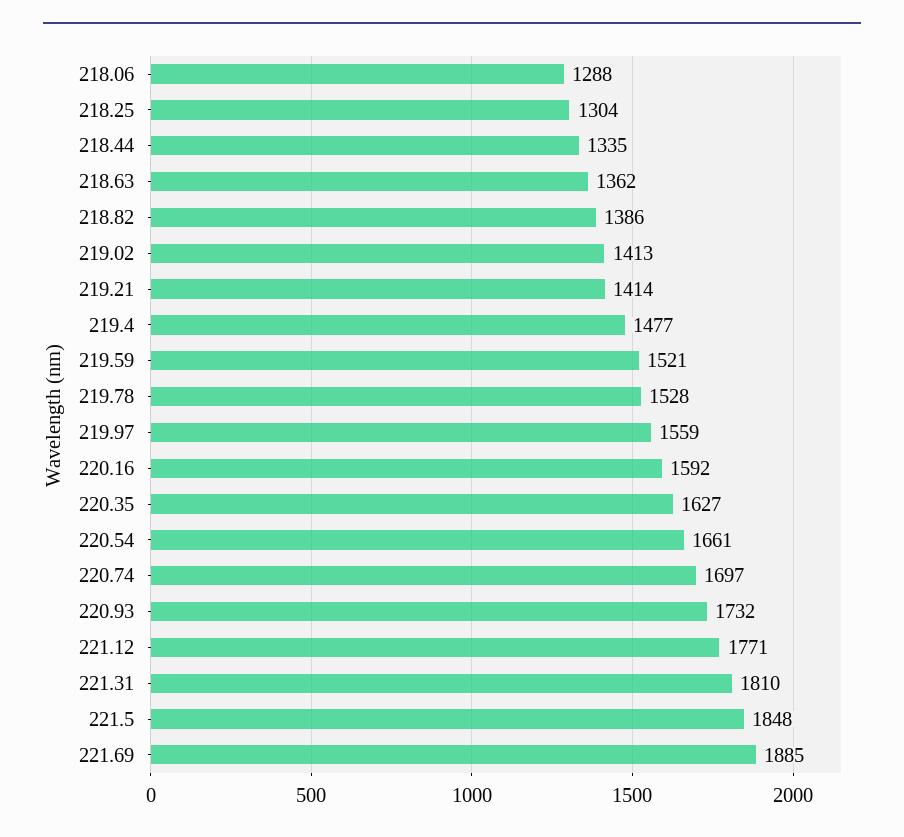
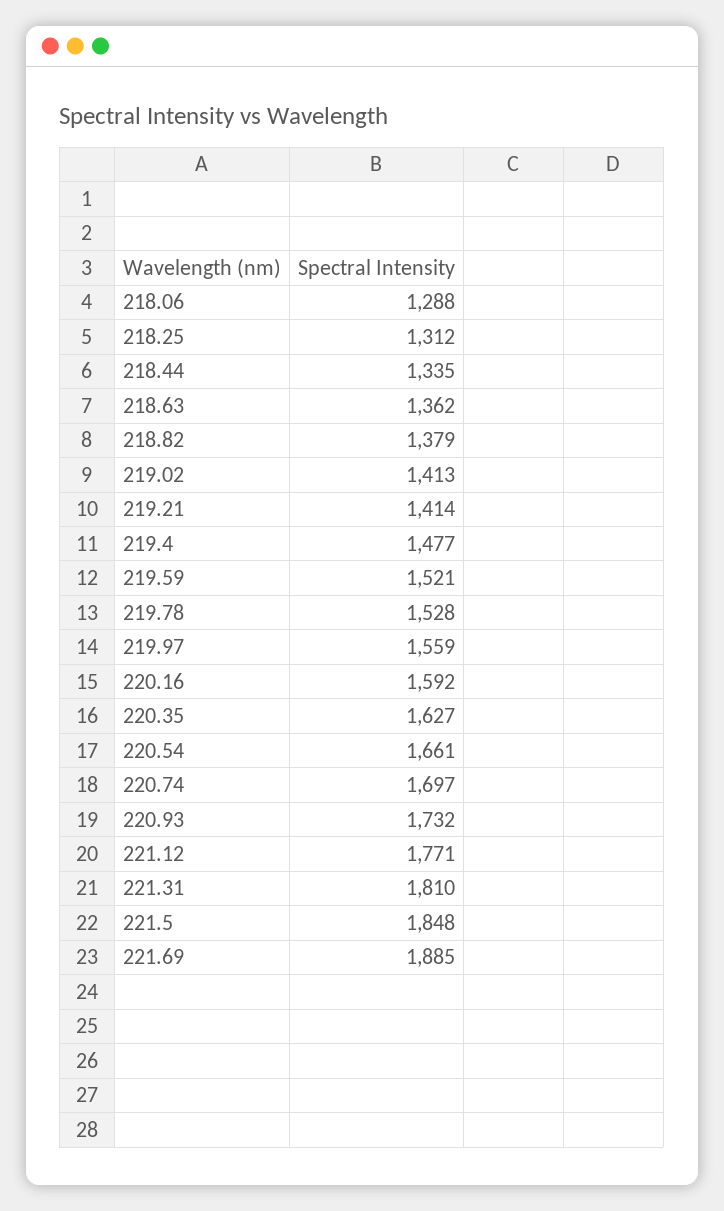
218.25: 1304 -> 1312
218.82: 1386 -> 1379

